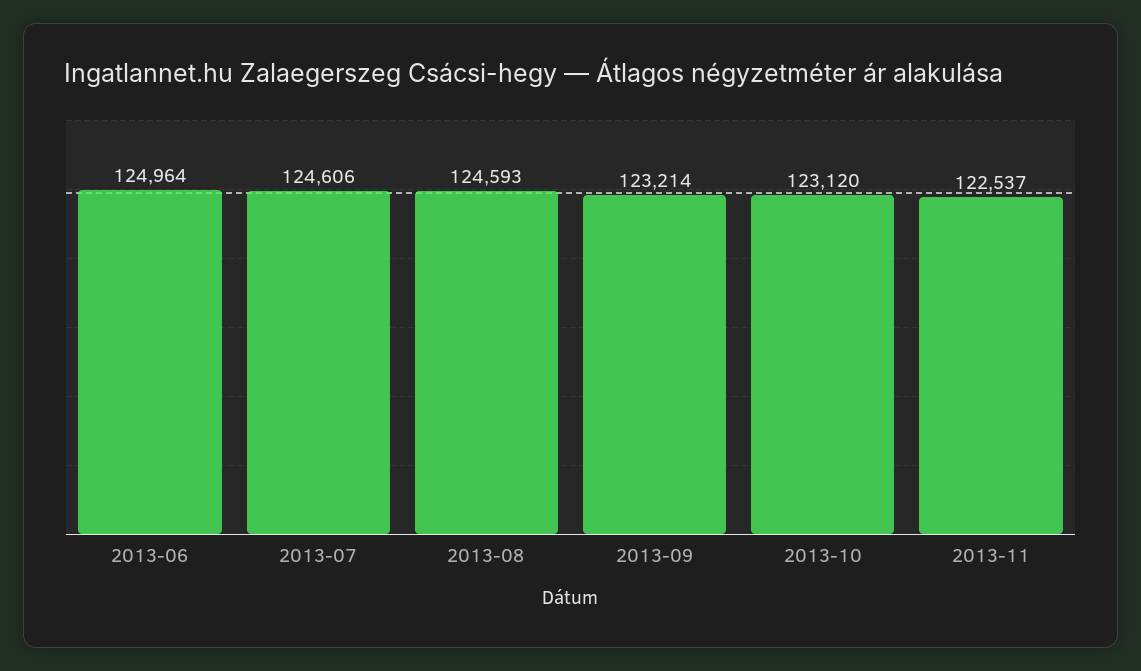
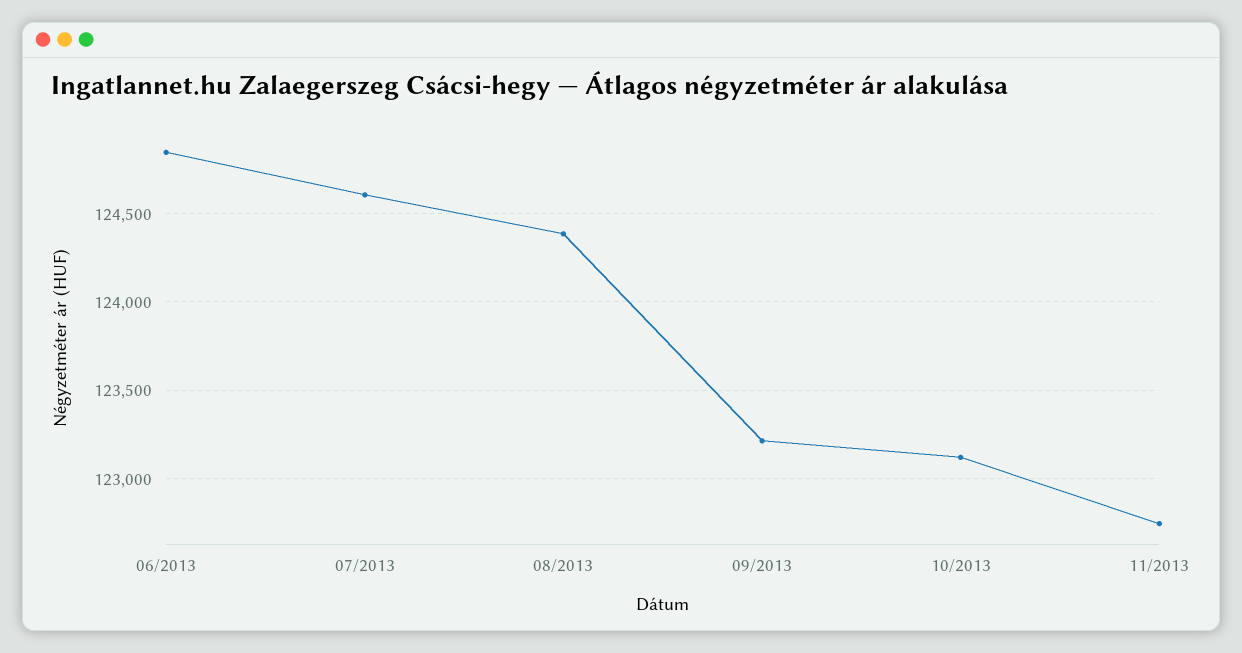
2013-06: 124964 -> 124850
2013-08: 124593 -> 124400
2013-11: 122537 -> 122750

